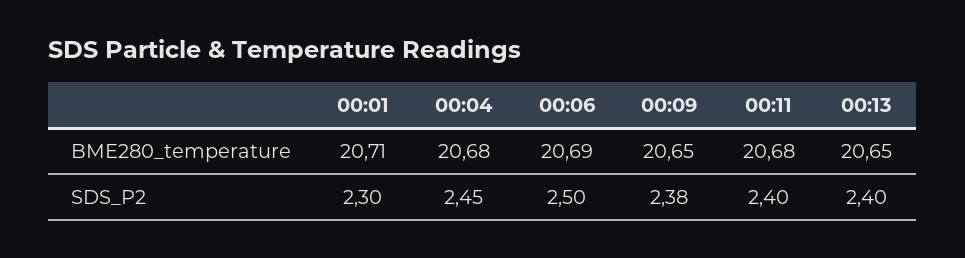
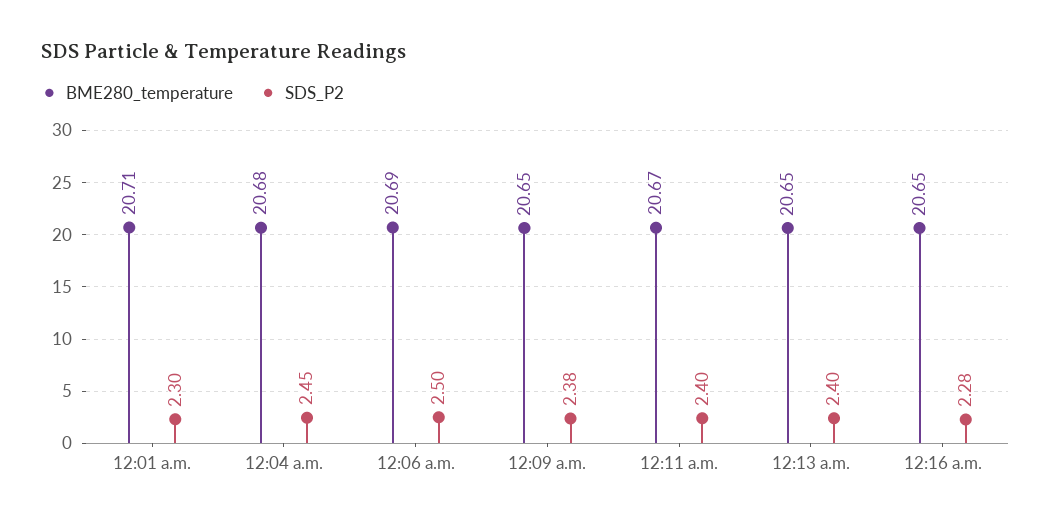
BME280_temperature, 00:11: 20.68 -> 20.67
BME280_temperature, 12:16 a.m.: none -> 20.65
SDS_P2, 12:16 a.m.: none -> 2.28

